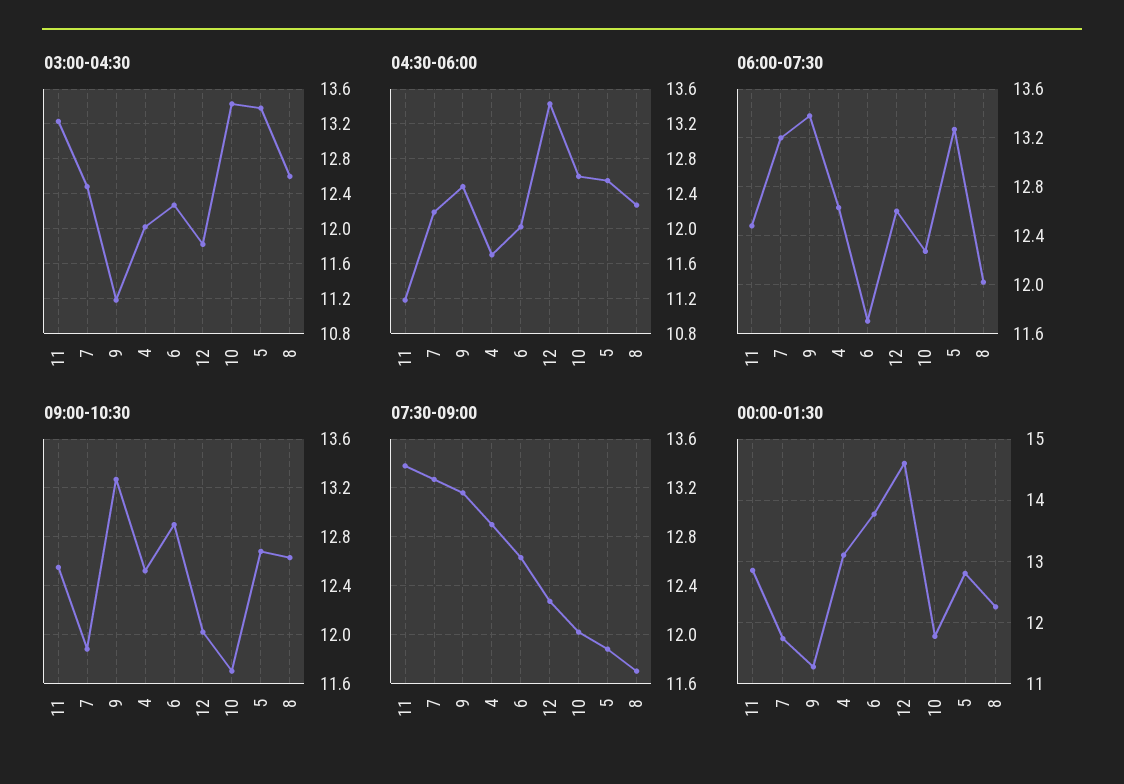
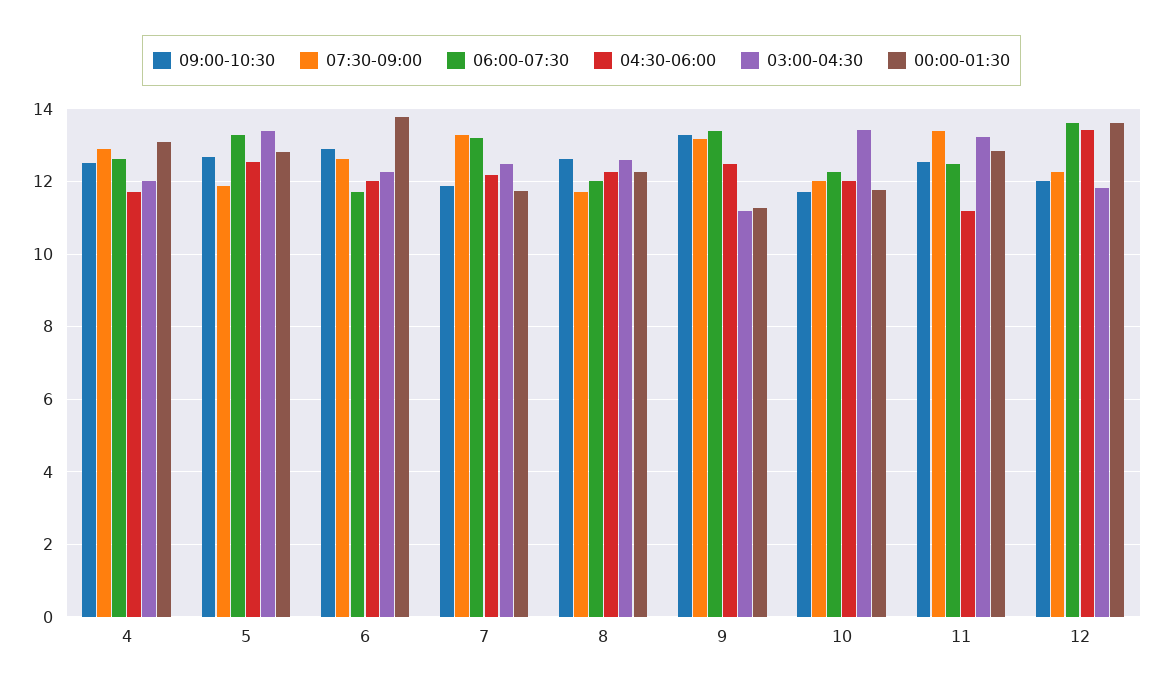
04:30-06:00, 10: 12.6 -> 12
06:00-07:30, 12: 12.6 -> 13.6
00:00-01:30, 12: 14.6 -> 13.6

